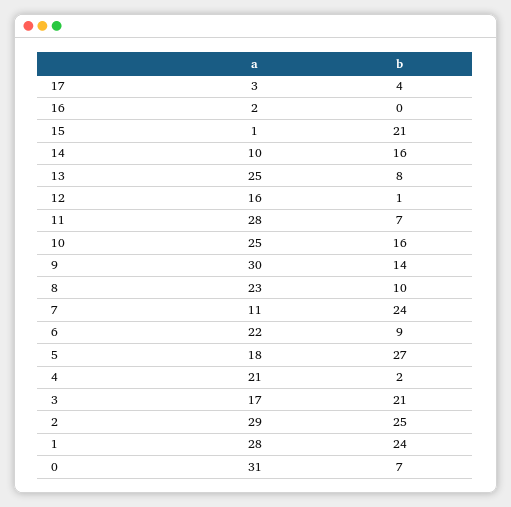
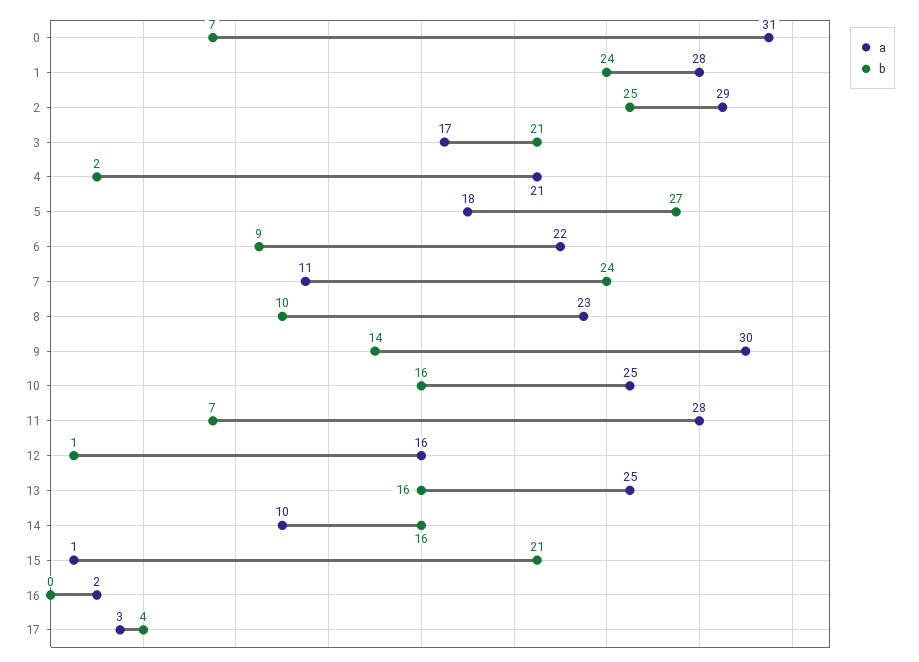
b, 13: 8 -> 16

